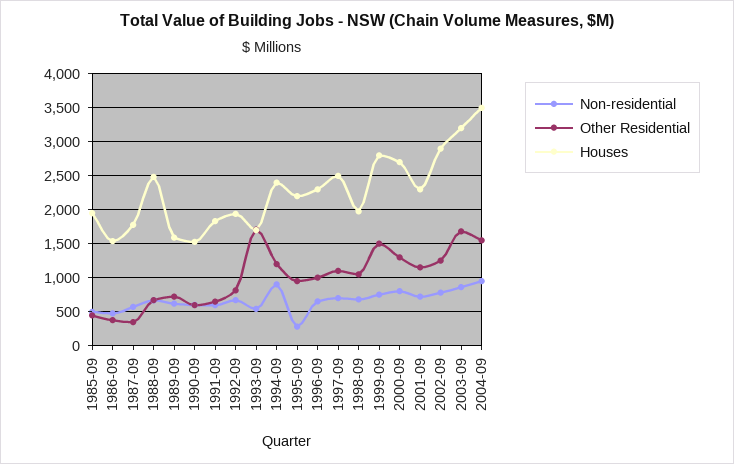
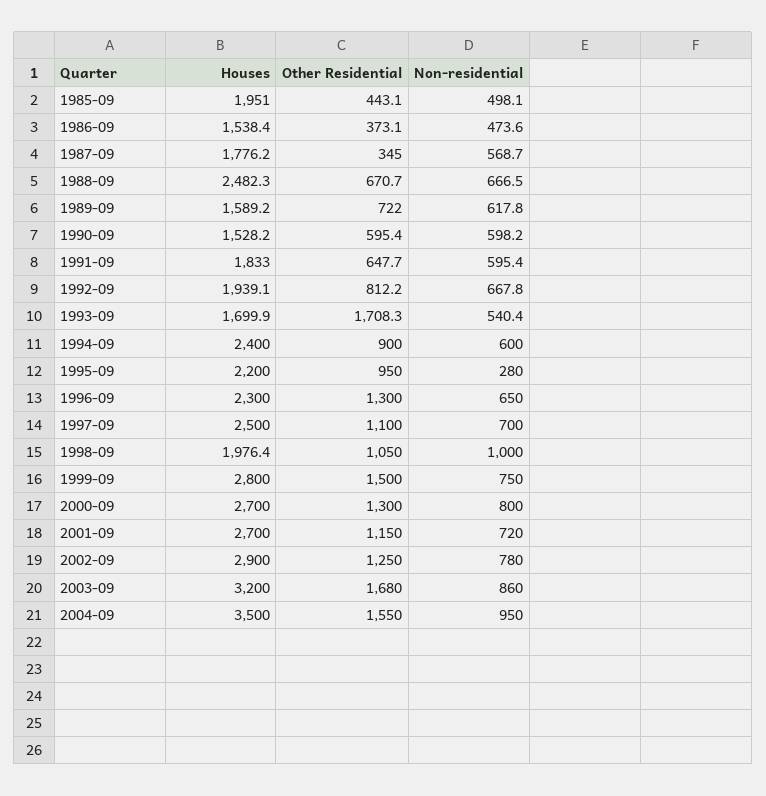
Non-residential, 1994-09: 900 -> 600
Other Residential, 1994-09: 1200 -> 900
Other Residential, 1996-09: 1000 -> 1300
Non-residential, 1998-09: 700 -> 1000
Houses, 2001-09: 2300 -> 2700

